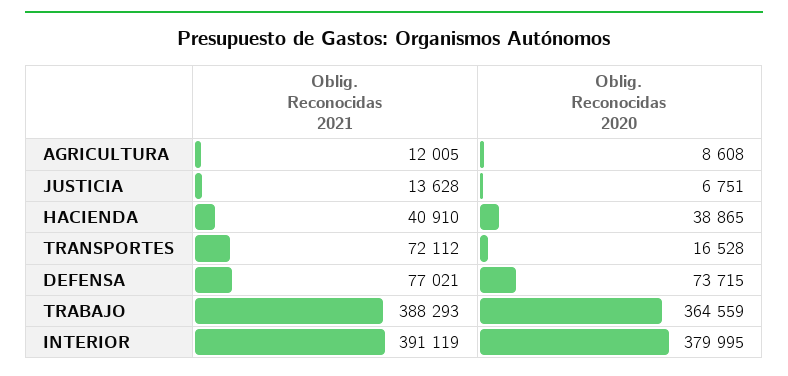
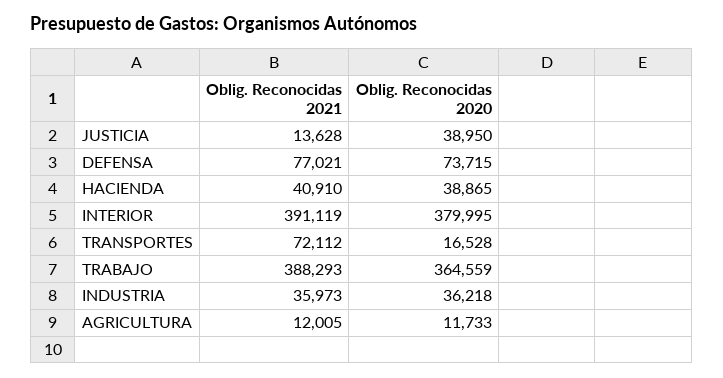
Oblig. Reconocidas 2020, AGRICULTURA: 8608 -> 11733
Oblig. Reconocidas 2020, JUSTICIA: 6751 -> 38950
Oblig. Reconocidas 2021, INDUSTRIA: none -> 35973
Oblig. Reconocidas 2020, INDUSTRIA: none -> 36218

